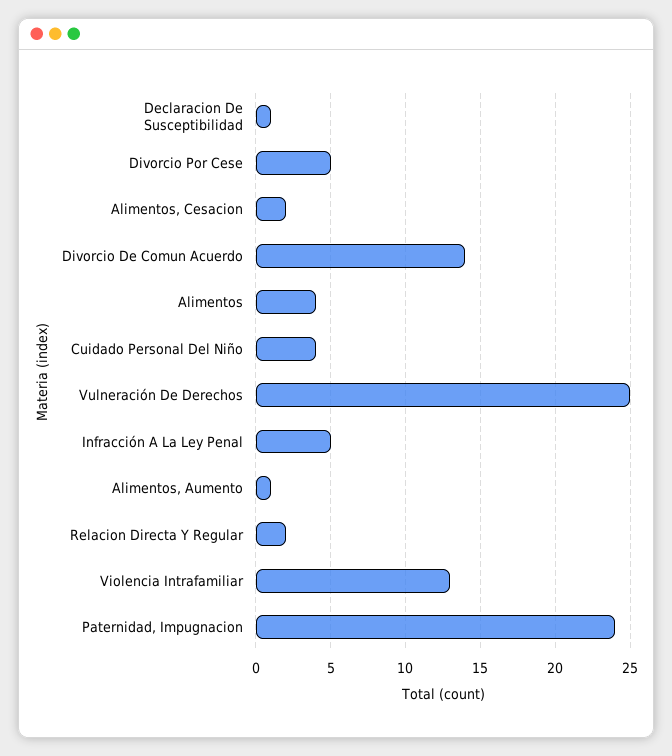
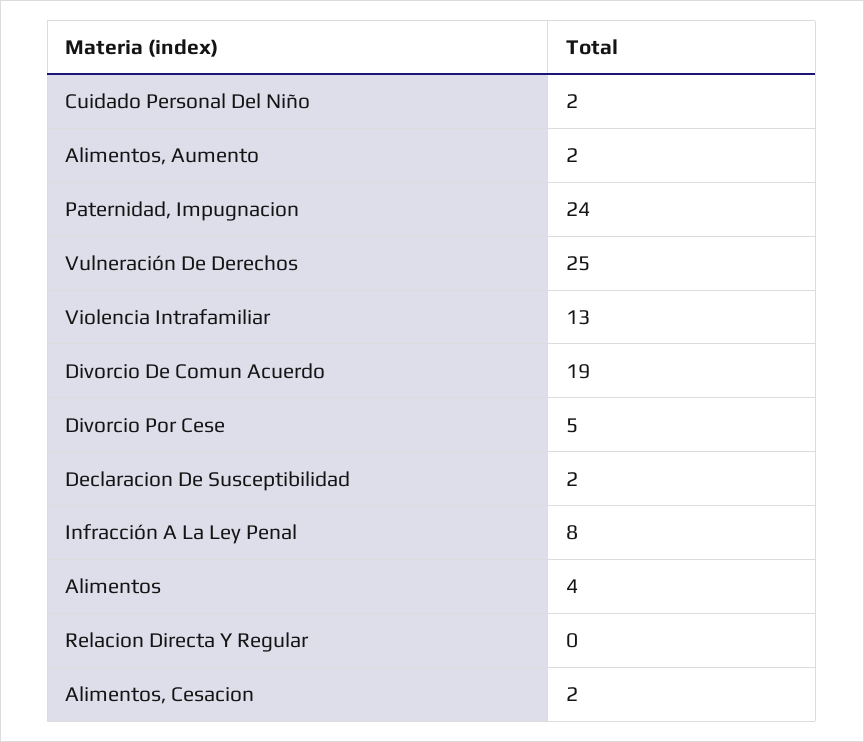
Declaracion De Susceptibilidad: 1 -> 2
Divorcio De Comun Acuerdo: 14 -> 19
Cuidado Personal Del Niño: 4 -> 2
Infracción A La Ley Penal: 5 -> 8
Alimentos, Aumento: 1 -> 2
Relacion Directa Y Regular: 2 -> 0

